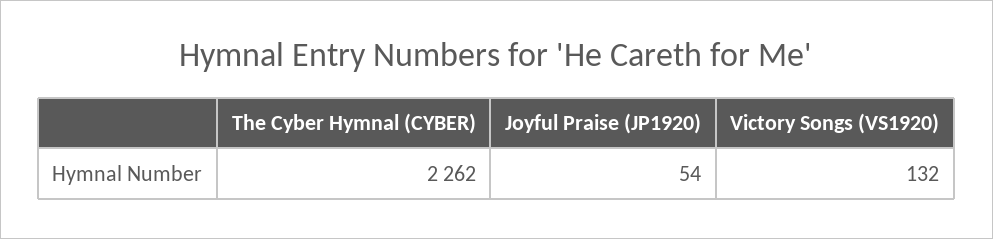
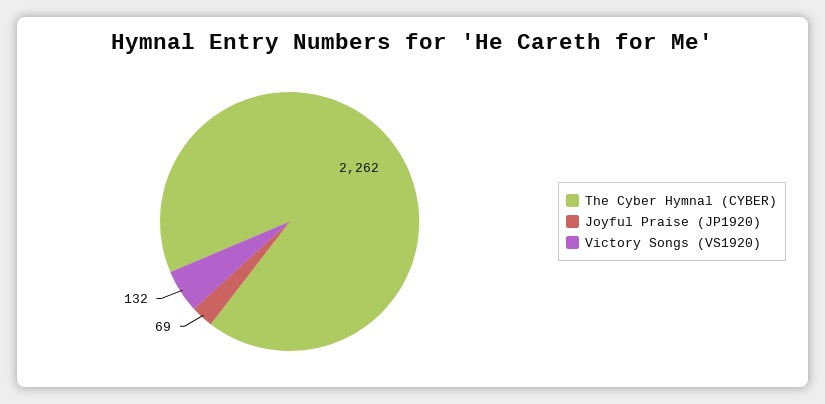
Joyful Praise (JP1920): 54 -> 69

